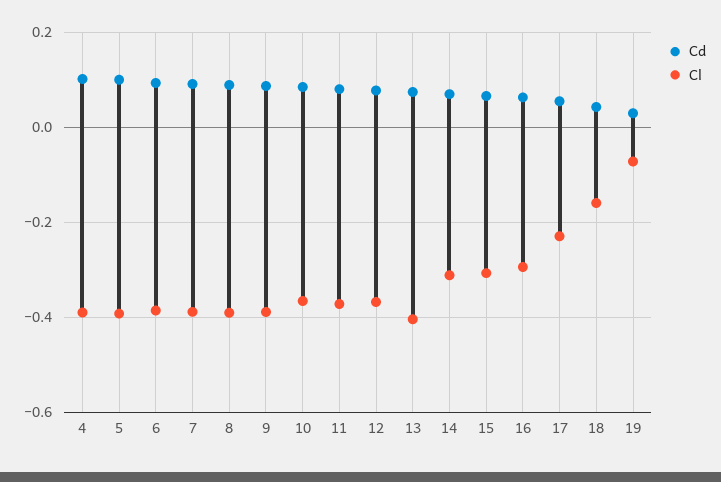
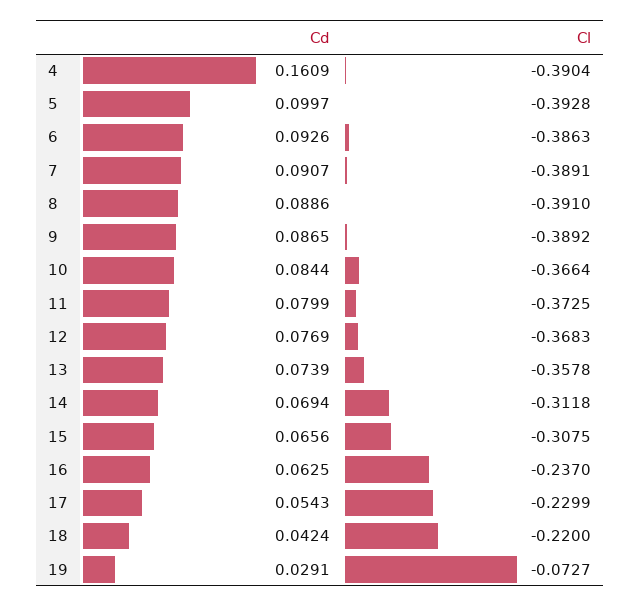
Cd, 4: 0.1 -> 0.1609
Cl, 13: -0.4 -> -0.3578
Cl, 16: -0.3 -> -0.237
Cl, 18: -0.16 -> -0.22

